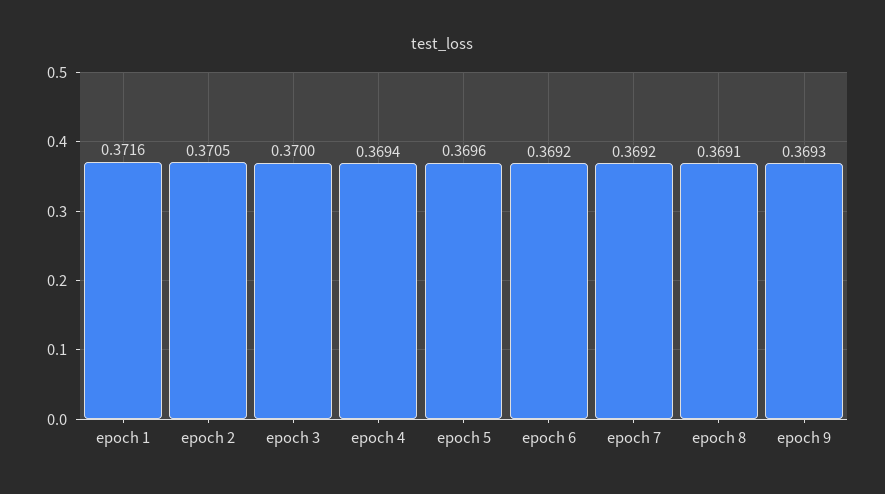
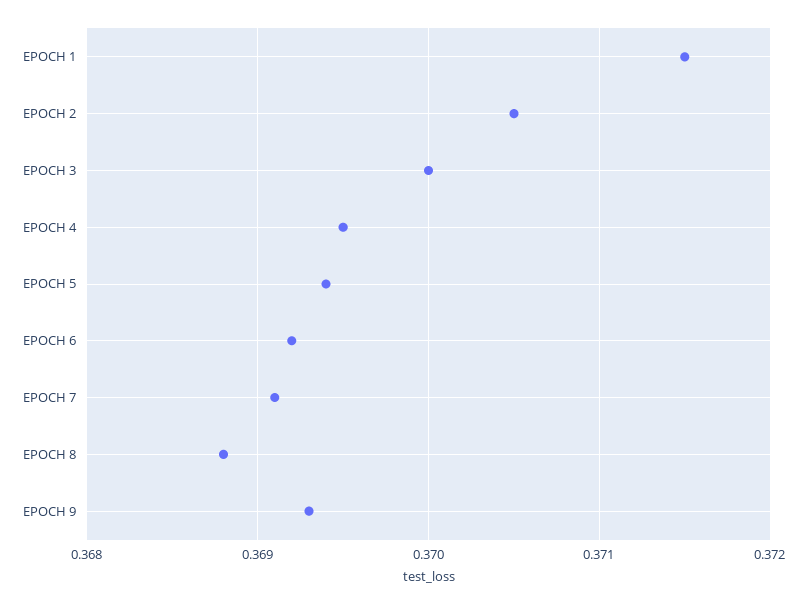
epoch 1: 0.3716 -> 0.3715
epoch 4: 0.3694 -> 0.3695
epoch 5: 0.3696 -> 0.3694
epoch 7: 0.3692 -> 0.3691
epoch 8: 0.3691 -> 0.3688

